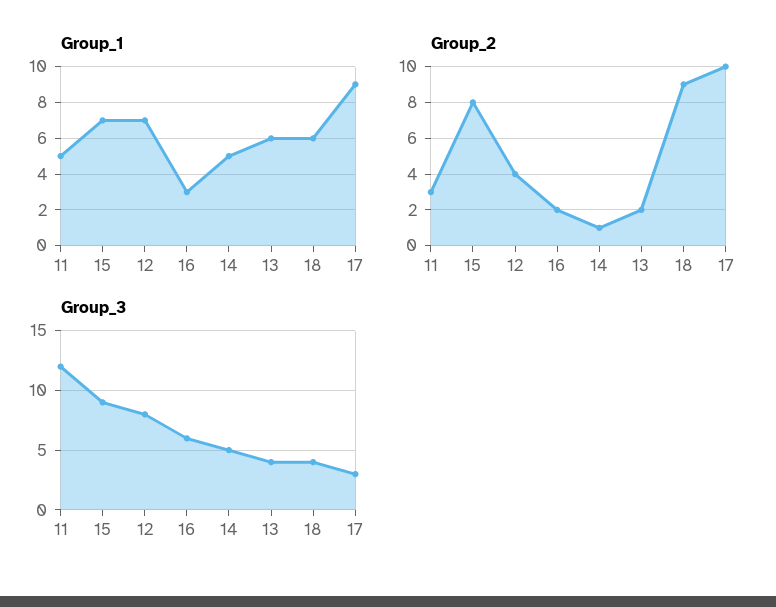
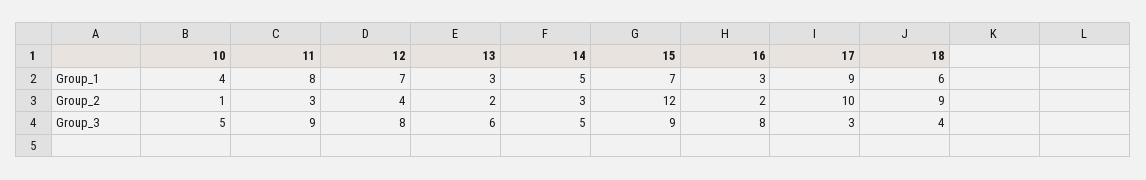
Group_1, 11: 5 -> 8
Group_1, 13: 6 -> 3
Group_2, 15: 8 -> 12
Group_2, 14: 1 -> 3
Group_3, 11: 12 -> 9
Group_3, 16: 6 -> 8
Group_3, 13: 4 -> 6
Group_1, 10: none -> 4
Group_2, 10: none -> 1
Group_3, 10: none -> 5

